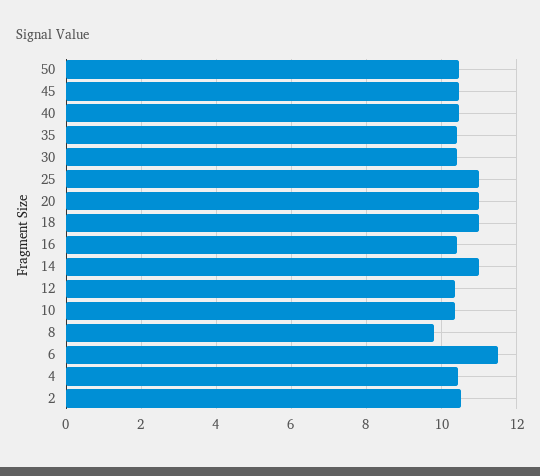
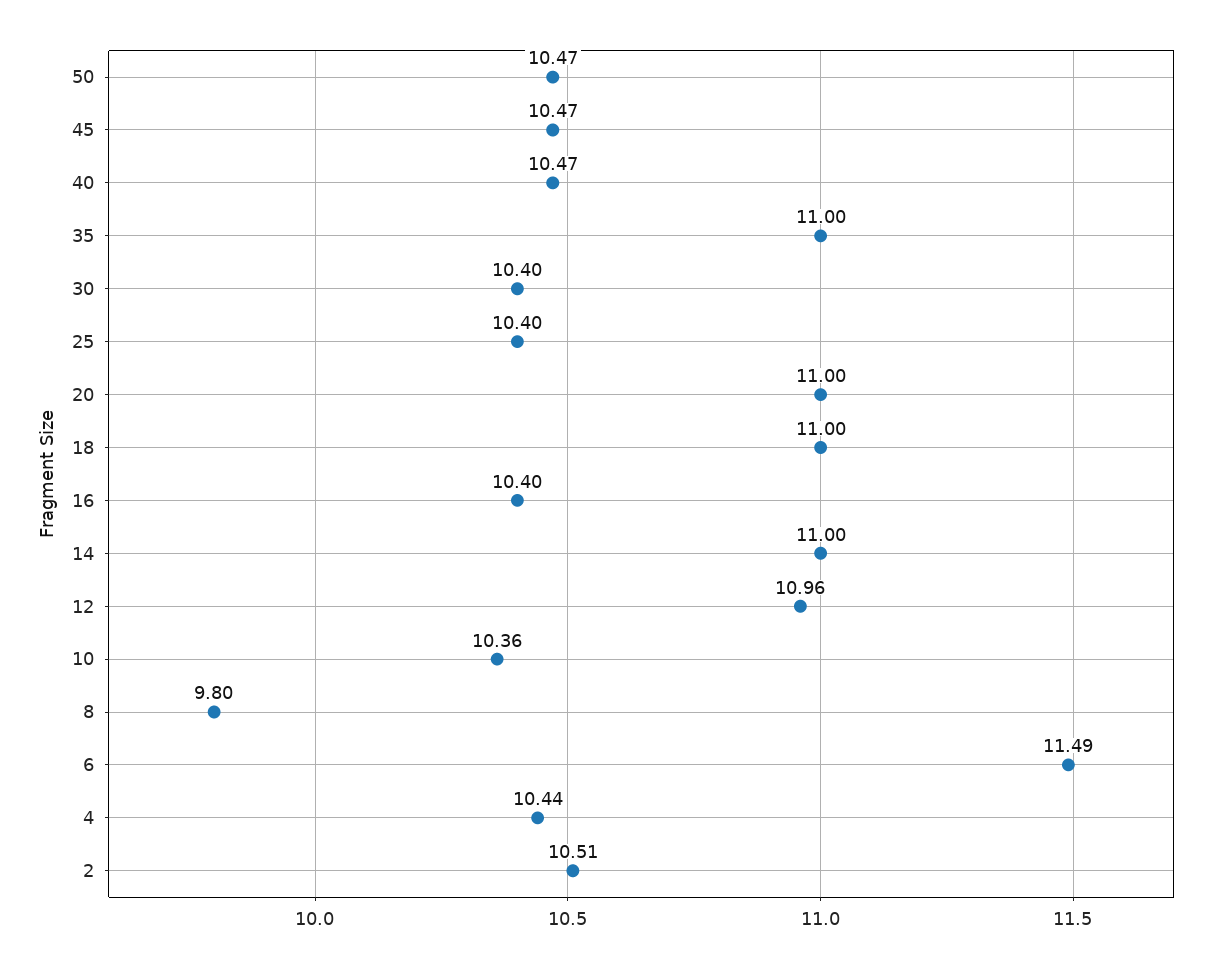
35: 10.4 -> 11
25: 11 -> 10.4
12: 10.4 -> 10.96

